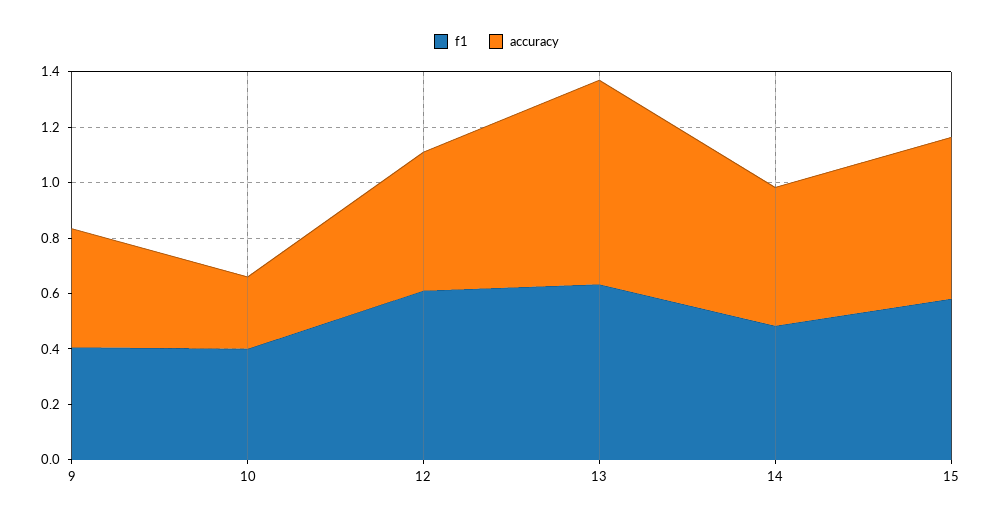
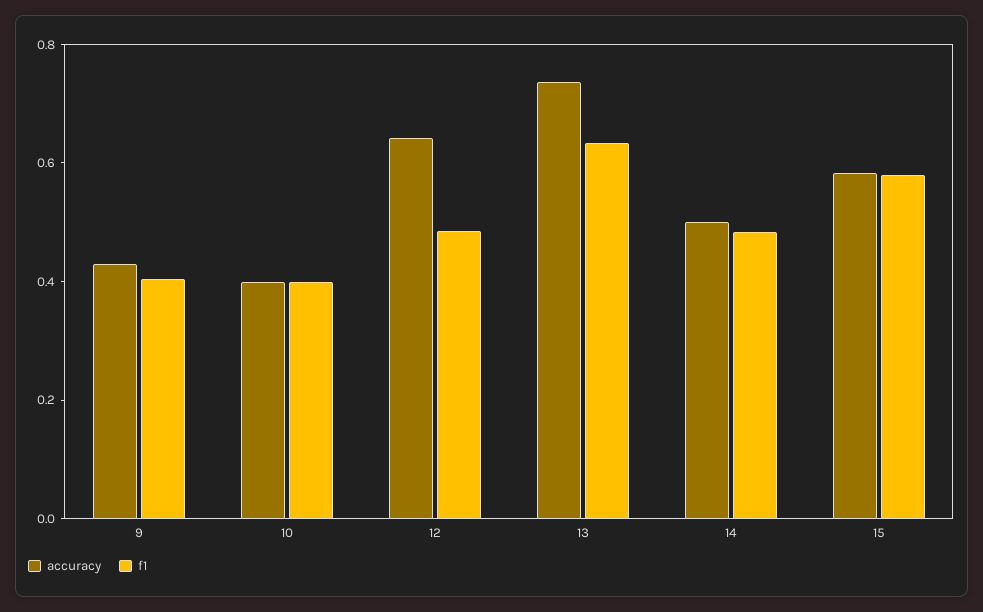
accuracy, 10: 0.25 -> 0.4
f1, 12: 0.6 -> 0.5
accuracy, 12: 0.5 -> 0.65

